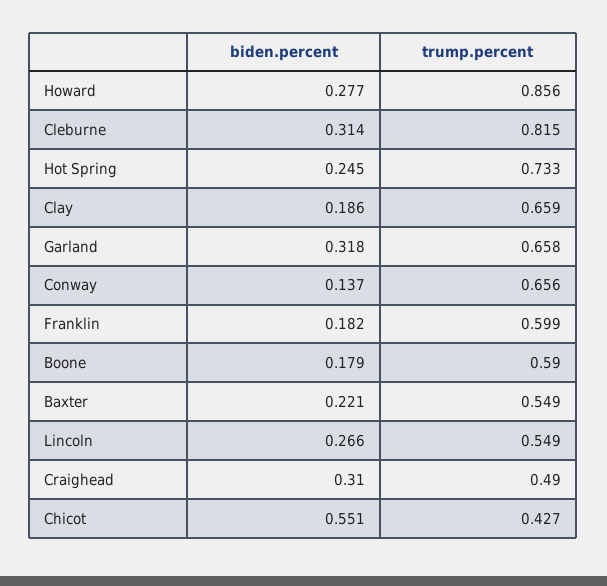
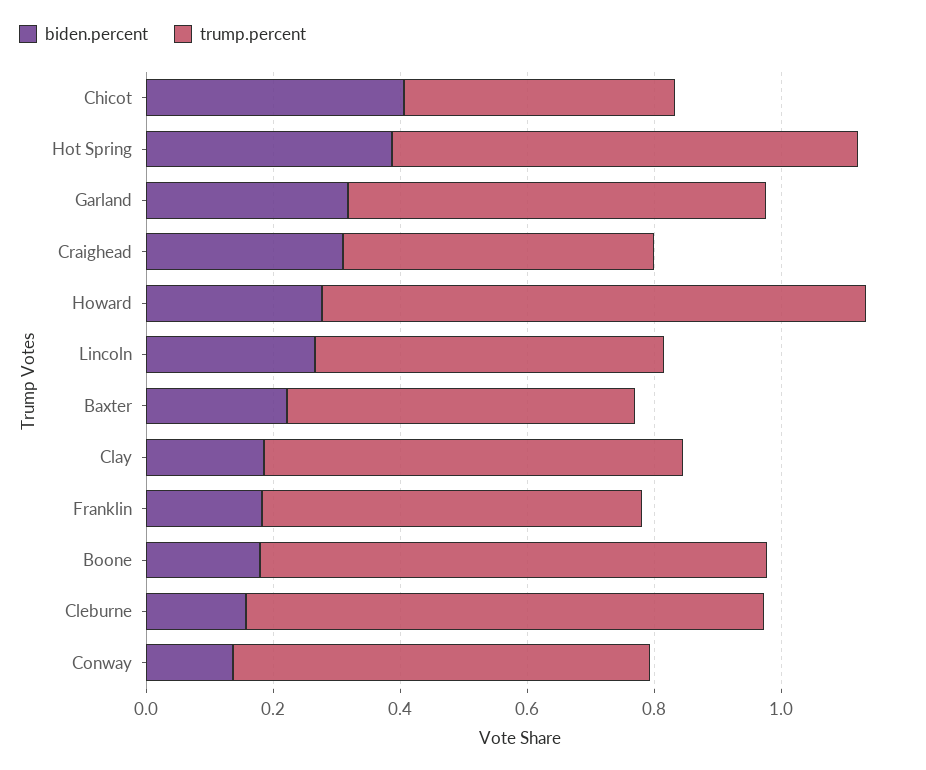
biden.percent, Cleburne: 0.314 -> 0.15
biden.percent, Hot Spring: 0.245 -> 0.4
trump.percent, Boone: 0.59 -> 0.8
biden.percent, Chicot: 0.551 -> 0.4

